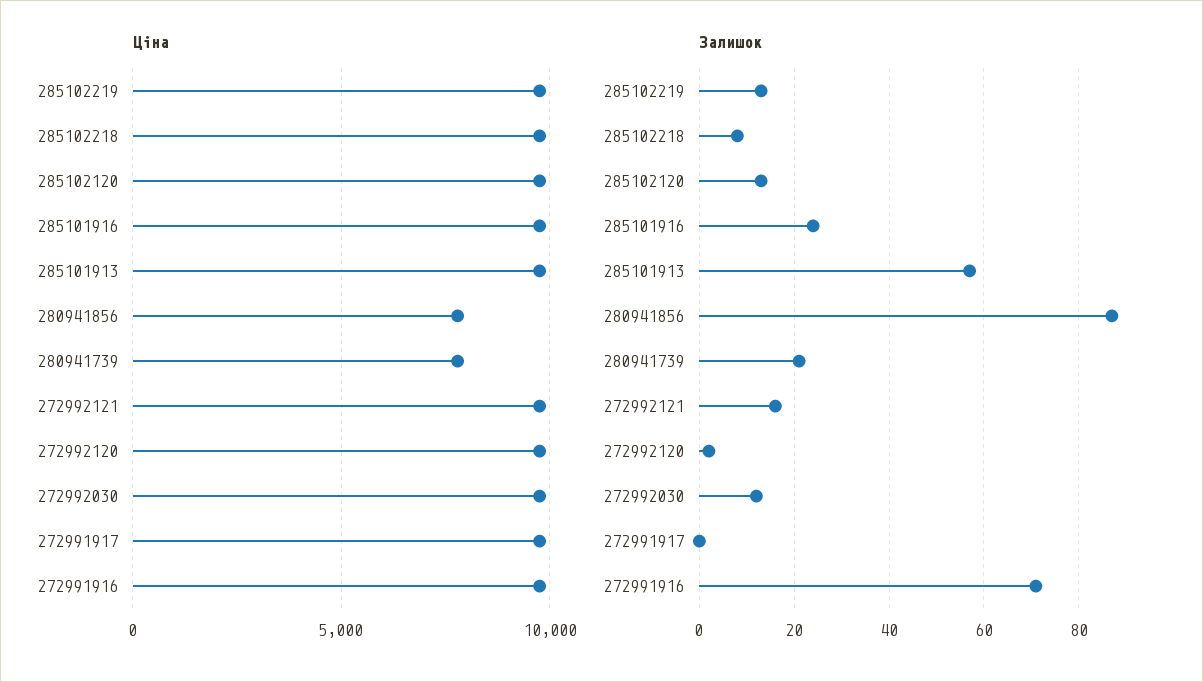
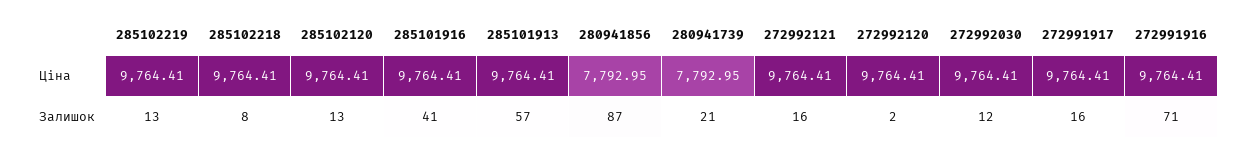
Залишок, 285101916: 25 -> 41
Залишок, 272991917: 0 -> 16

